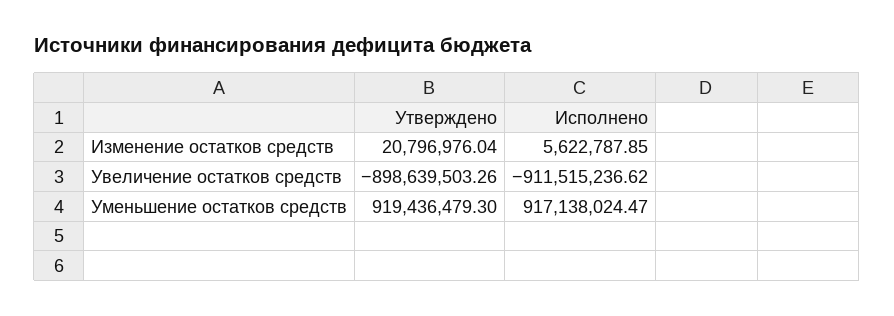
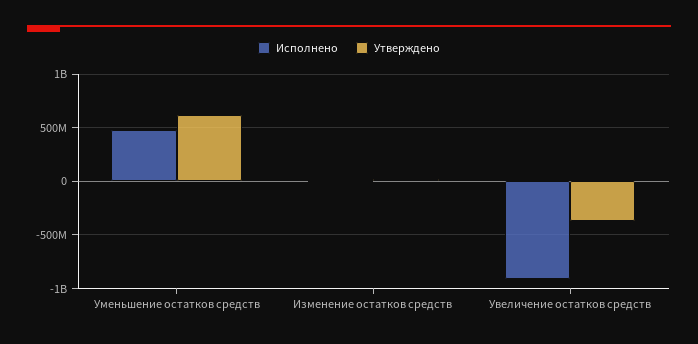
Утверждено, Увеличение остатков средств: -898639503.26 -> -400000000
Утверждено, Уменьшение остатков средств: 919436479.3 -> 600000000
Исполнено, Уменьшение остатков средств: 917138024.47 -> 500000000

